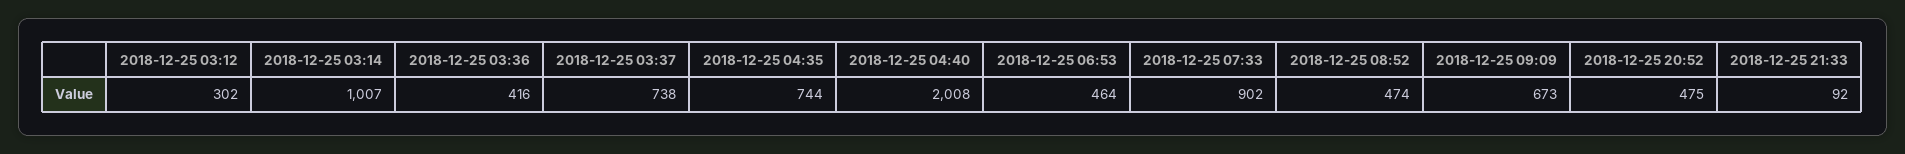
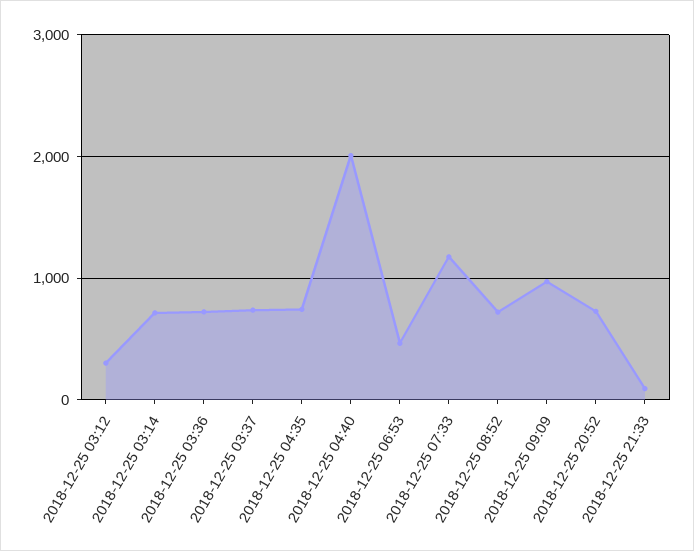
2018-12-25 03:14: 1007 -> 700
2018-12-25 03:36: 416 -> 700
2018-12-25 07:33: 902 -> 1200
2018-12-25 08:52: 474 -> 700
2018-12-25 09:09: 673 -> 1000
2018-12-25 20:52: 475 -> 700

